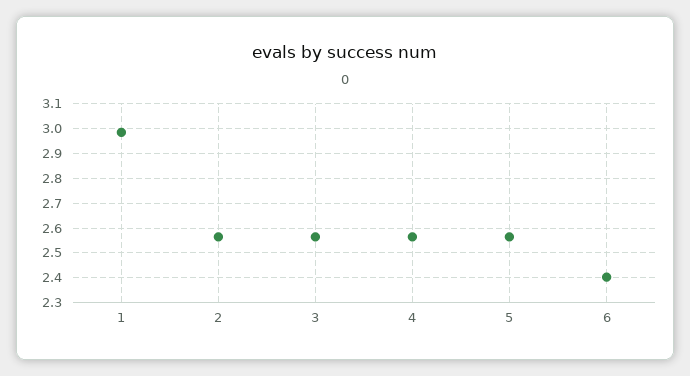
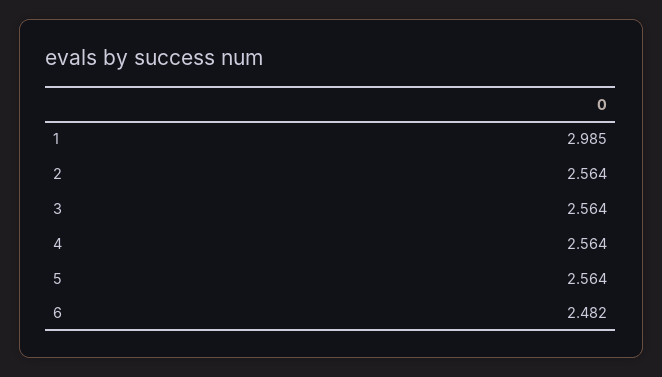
6: 2.4 -> 2.482

